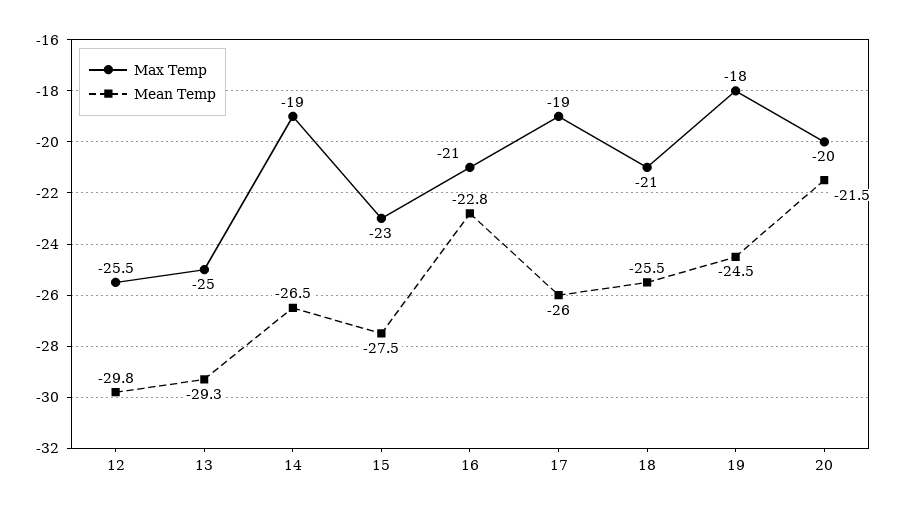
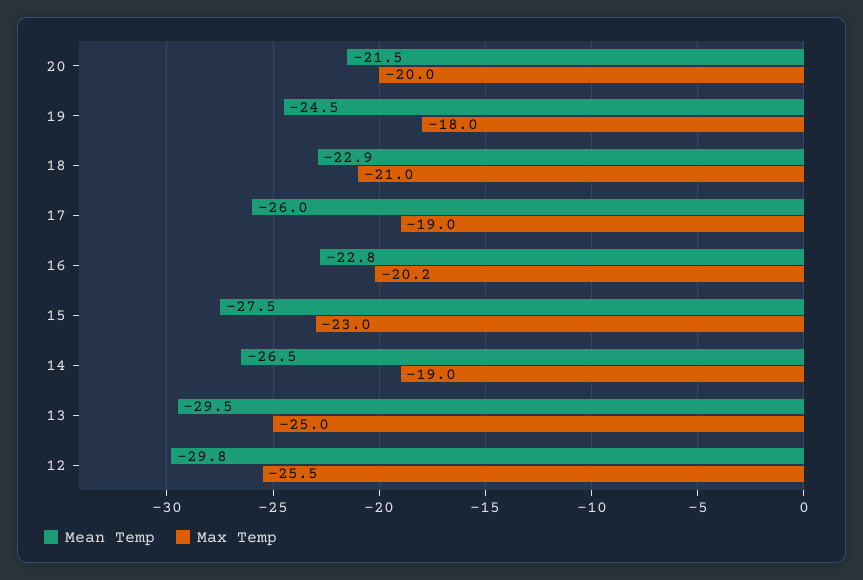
Mean Temp, 13: -29.3 -> -29.5
Max Temp, 16: -21 -> -20.2
Mean Temp, 18: -25.5 -> -22.9

